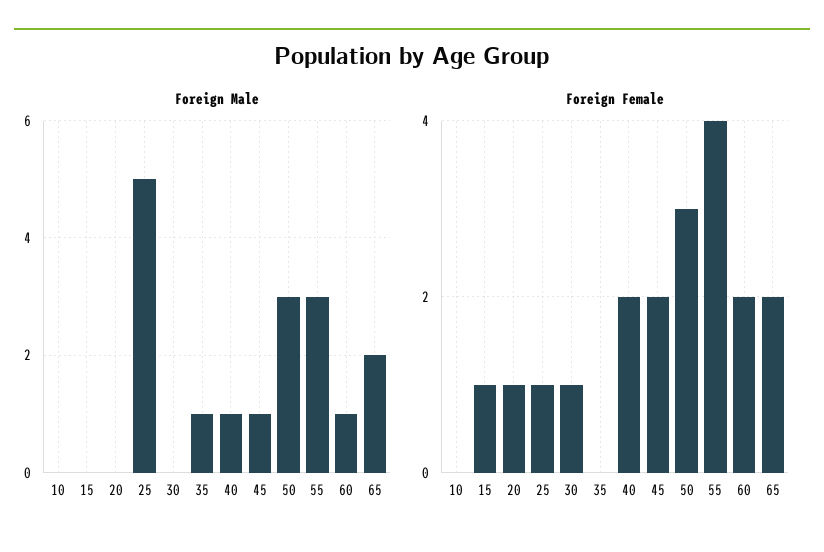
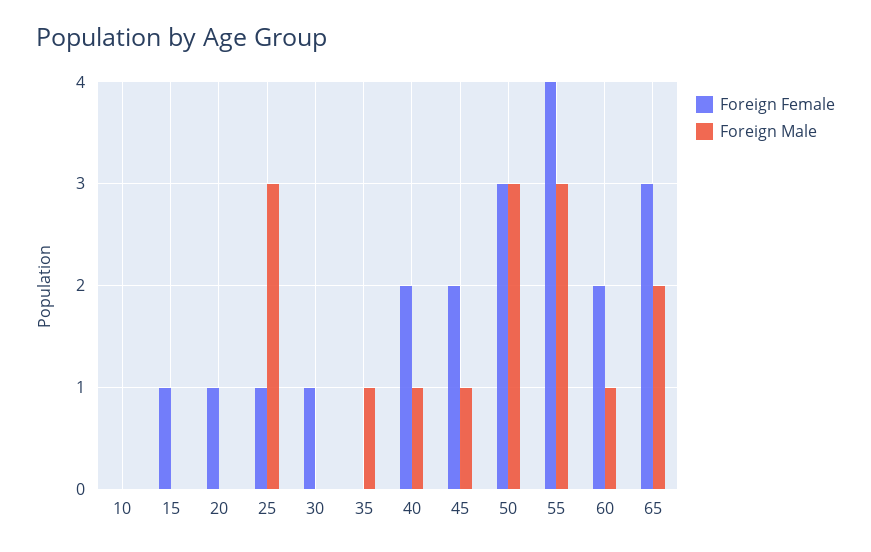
Foreign Male, 25: 5 -> 3
Foreign Female, 65: 2 -> 3

